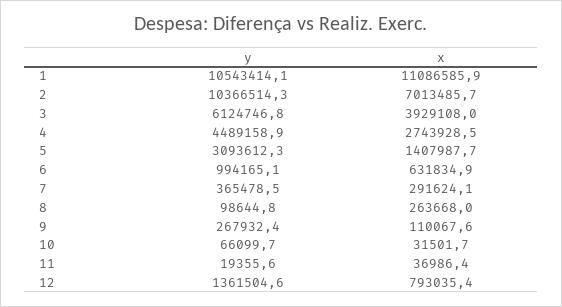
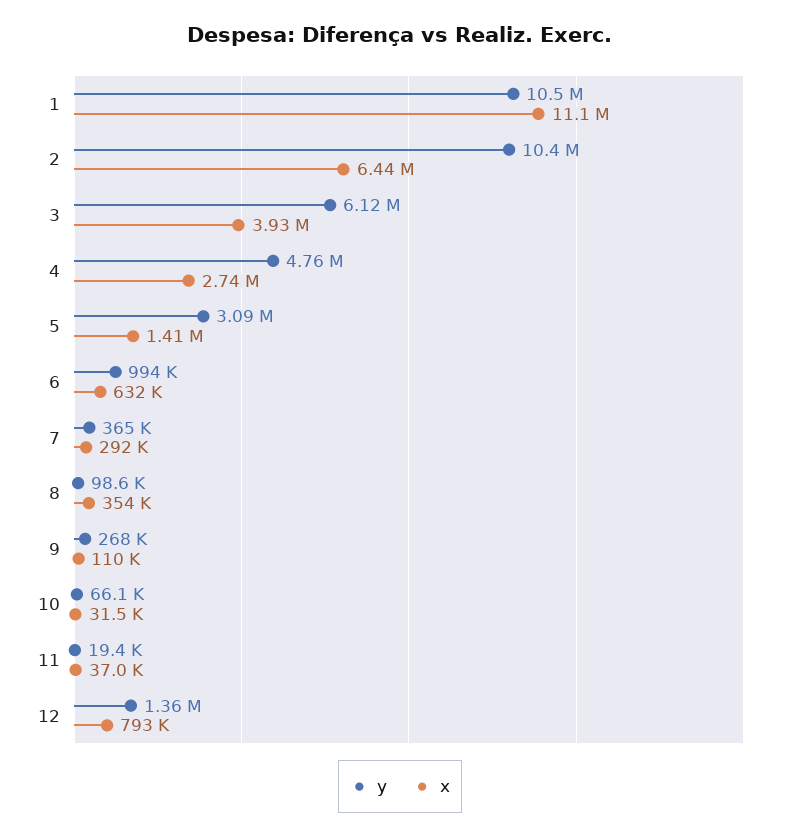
x, 2: 7013485.7 -> 6440000
y, 4: 4489158.9 -> 4760000
x, 8: 263668 -> 354000

